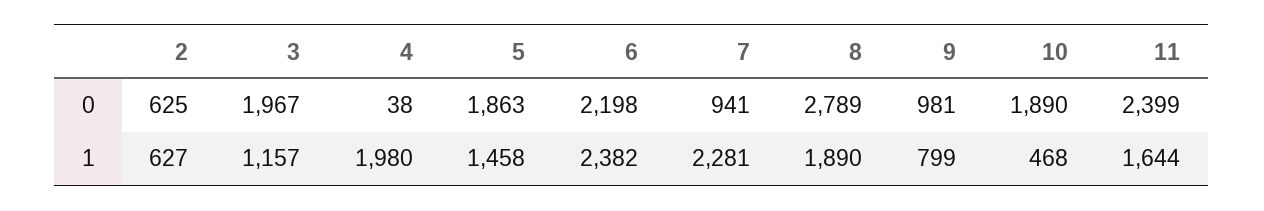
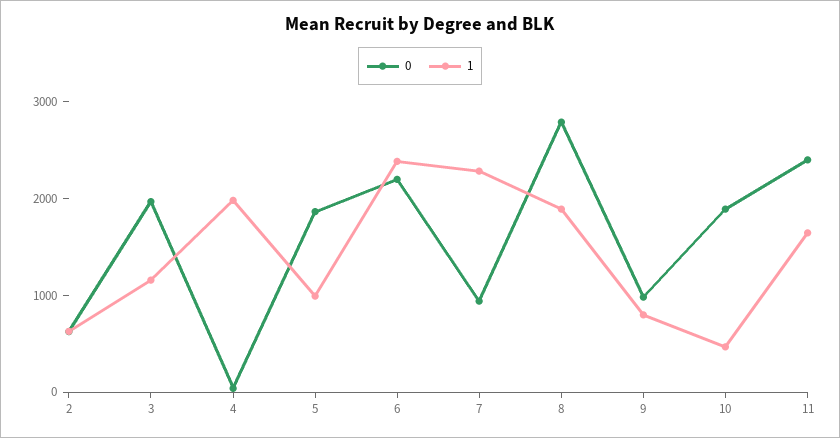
1, 5: 1458 -> 1000

